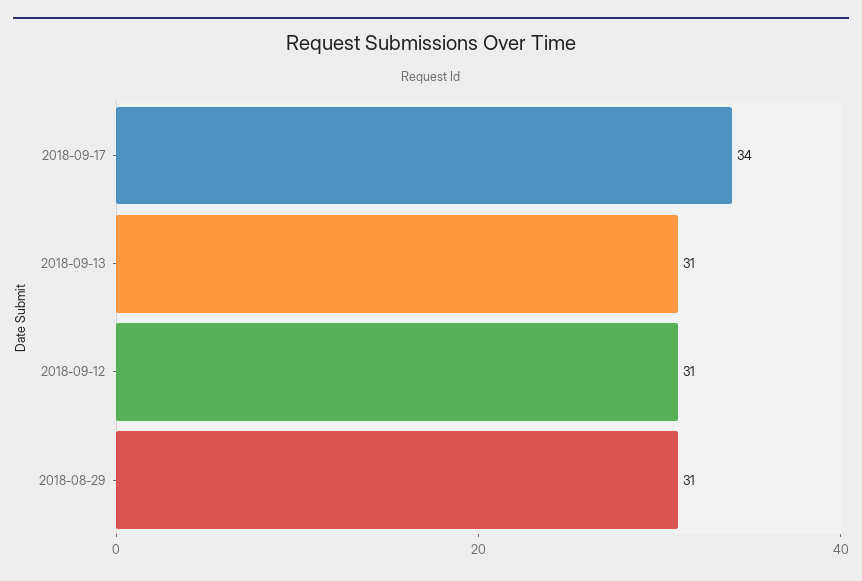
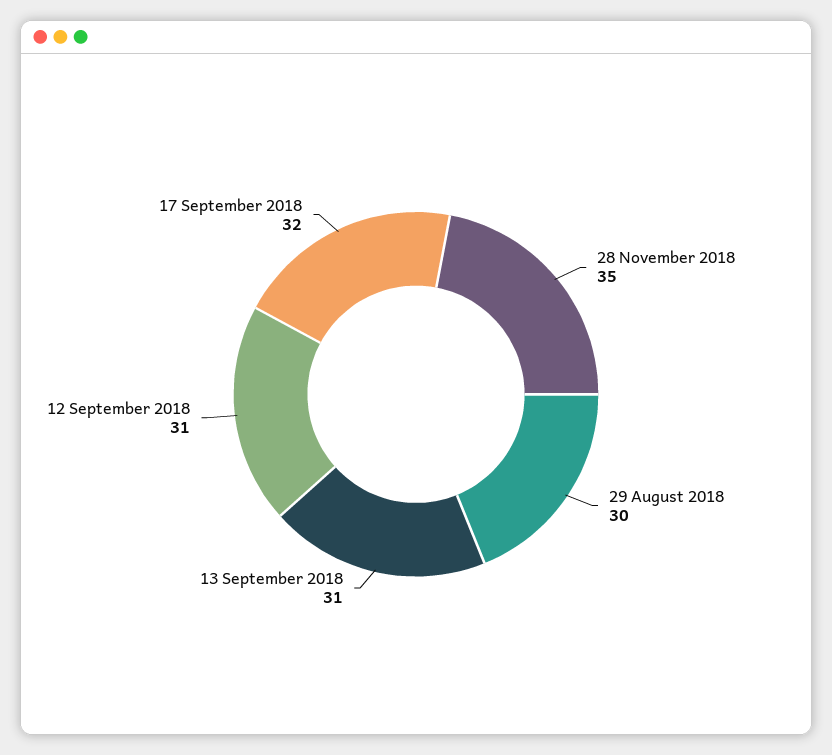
2018-09-17: 34 -> 32
2018-08-29: 31 -> 30
28 November 2018: none -> 35

